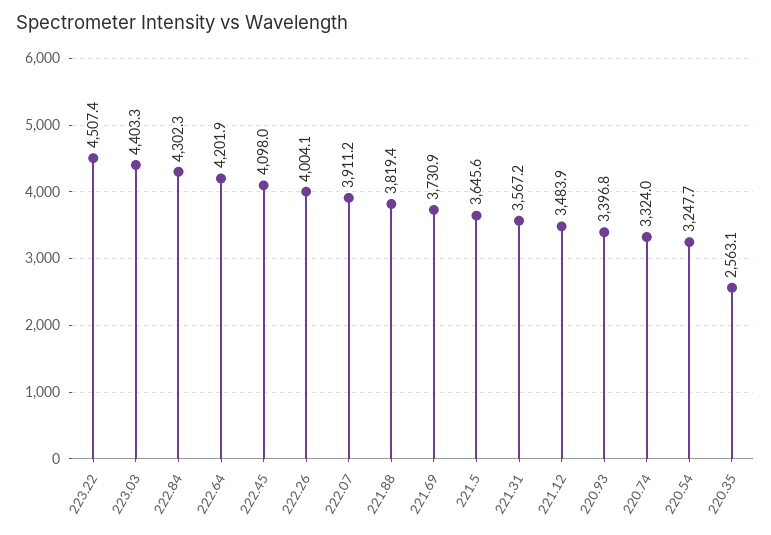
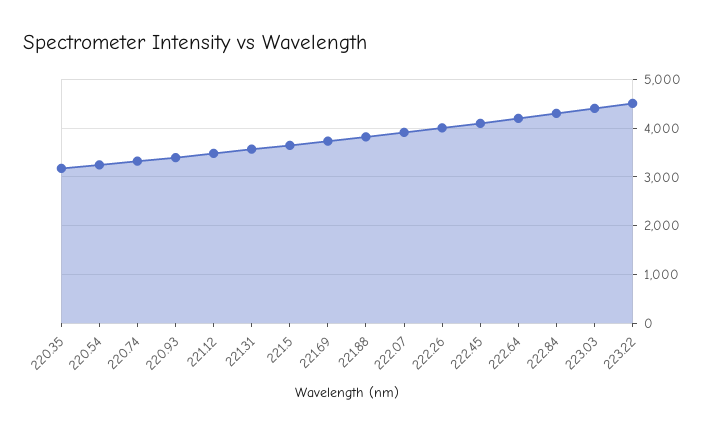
220.35: 2563.1 -> 3200

